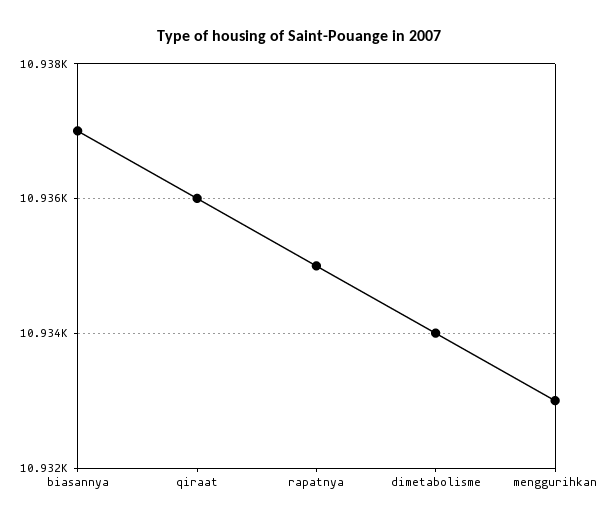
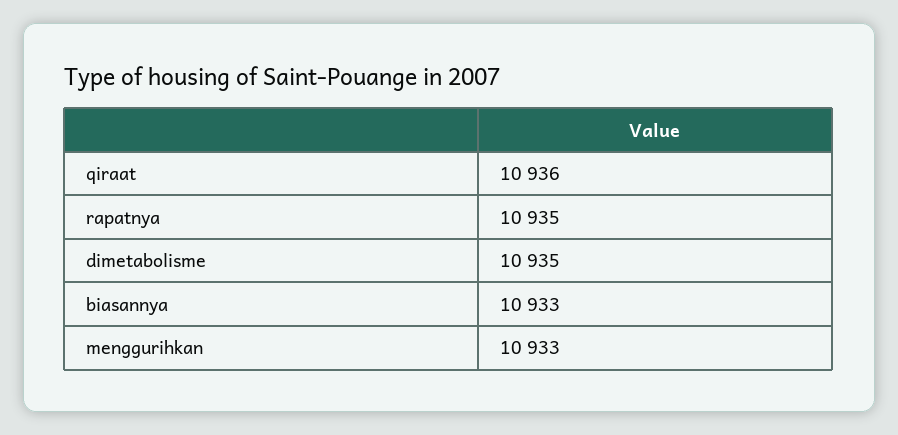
biasannya: 10937 -> 10933
dimetabolisme: 10934 -> 10935

